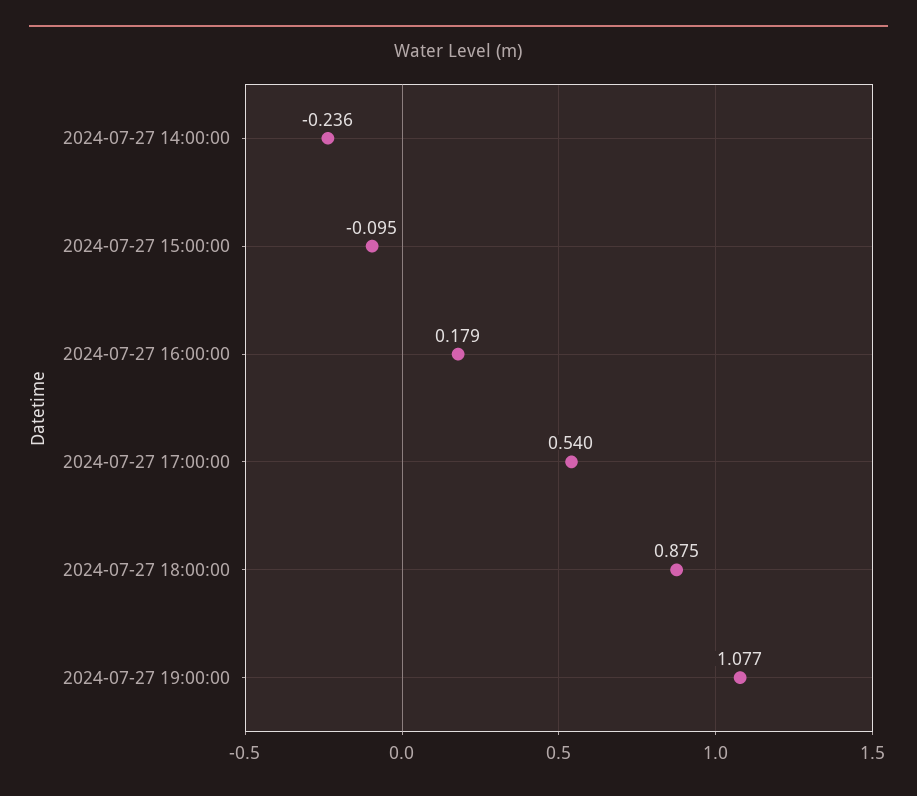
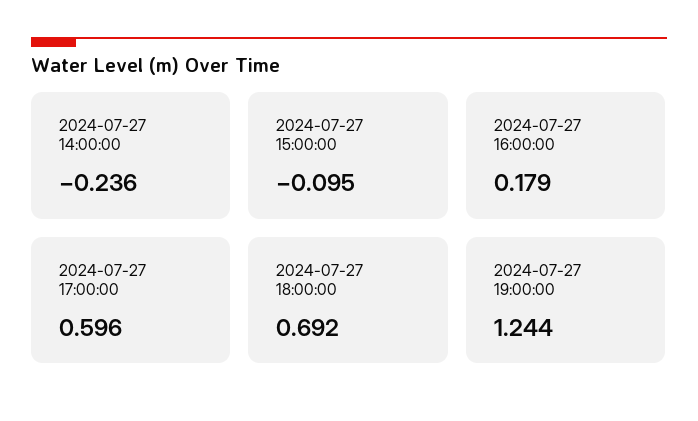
2024-07-27 17:00:00: 0.54 -> 0.596
2024-07-27 18:00:00: 0.875 -> 0.692
2024-07-27 19:00:00: 1.077 -> 1.244

